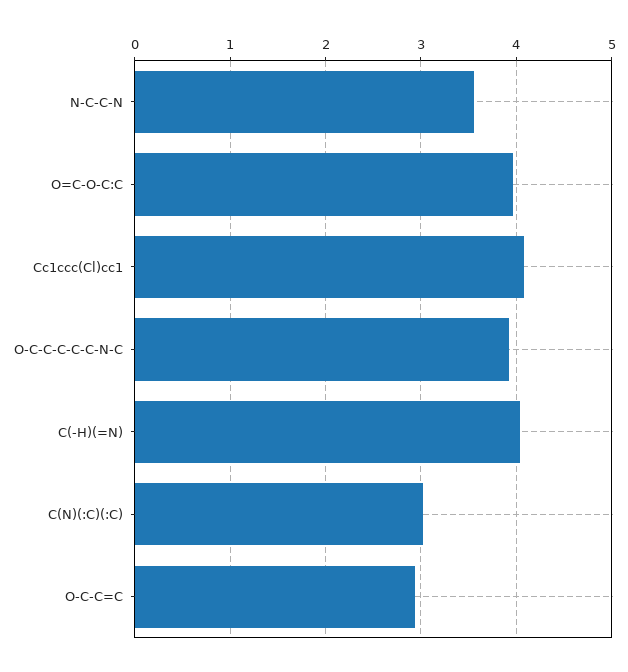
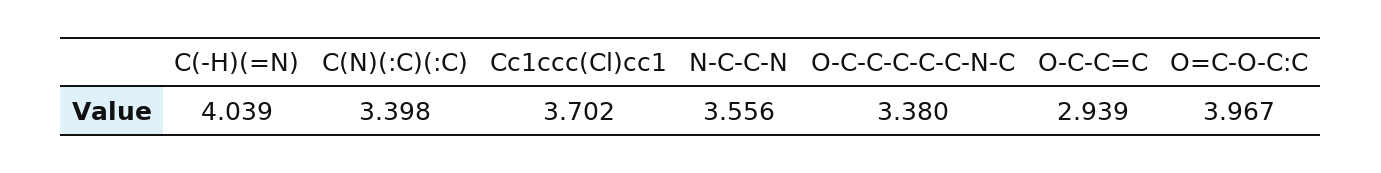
Cc1ccc(Cl)cc1: 4.1 -> 3.702
O-C-C-C-C-C-N-C: 3.9 -> 3.38
C(N)(:C)(:C): 3 -> 3.398

